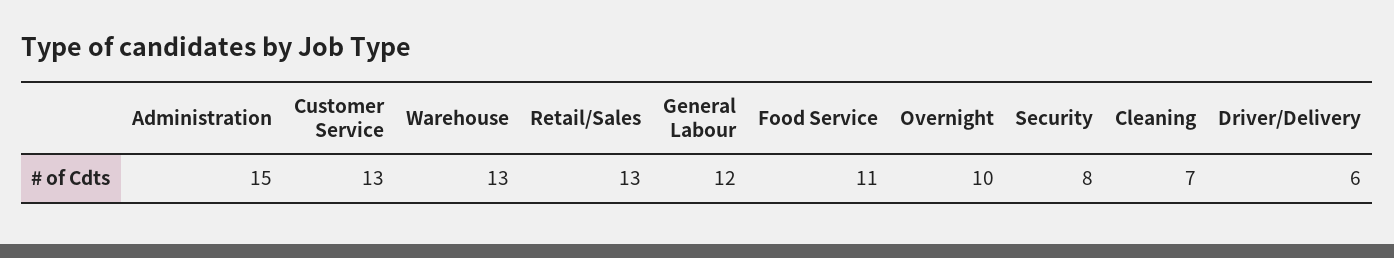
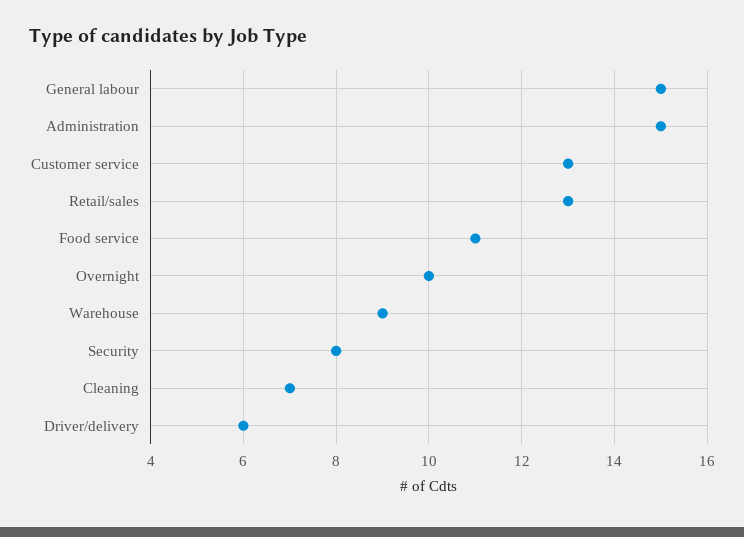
Warehouse: 13 -> 9
General Labour: 12 -> 15

